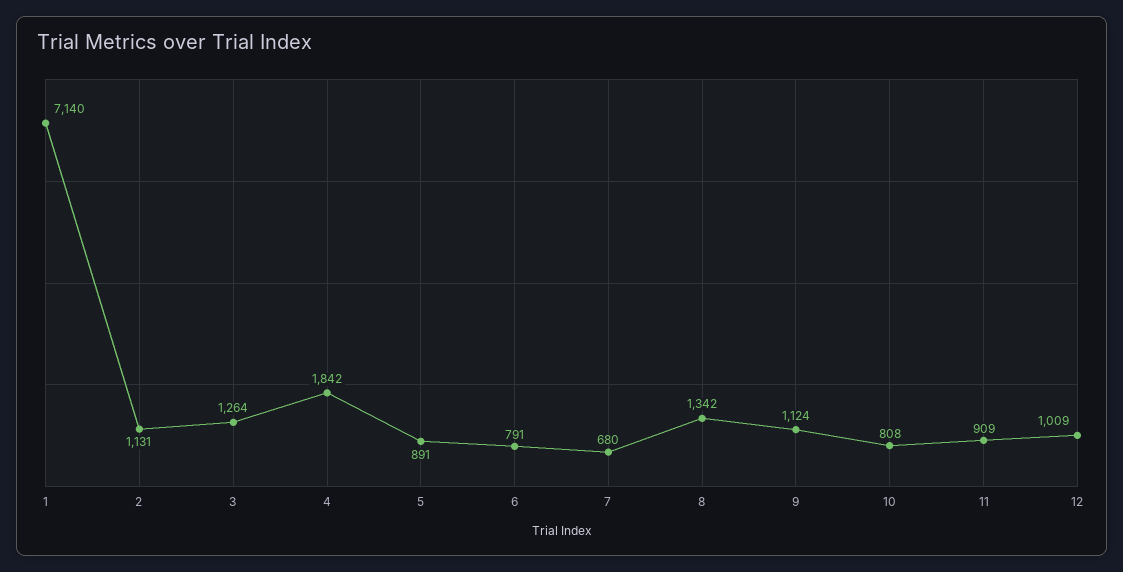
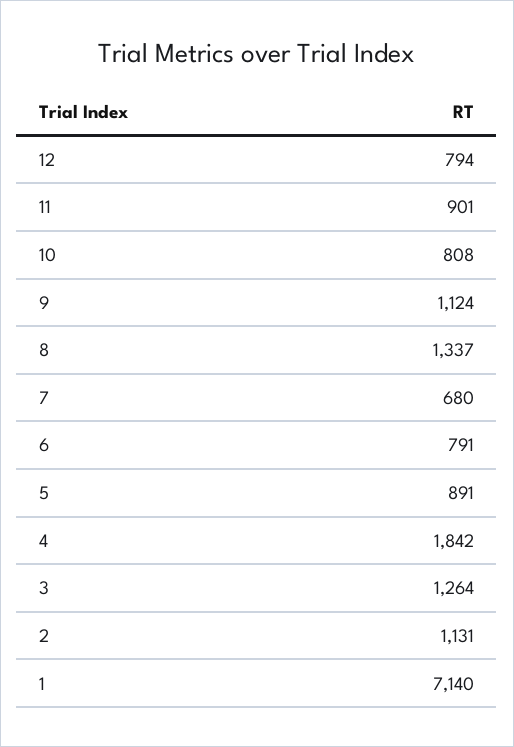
8: 1342 -> 1337
11: 909 -> 901
12: 1009 -> 794

